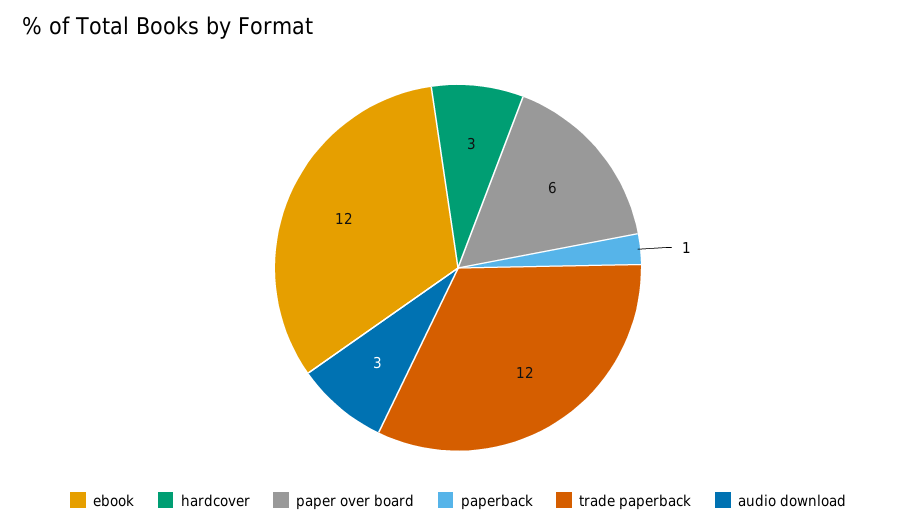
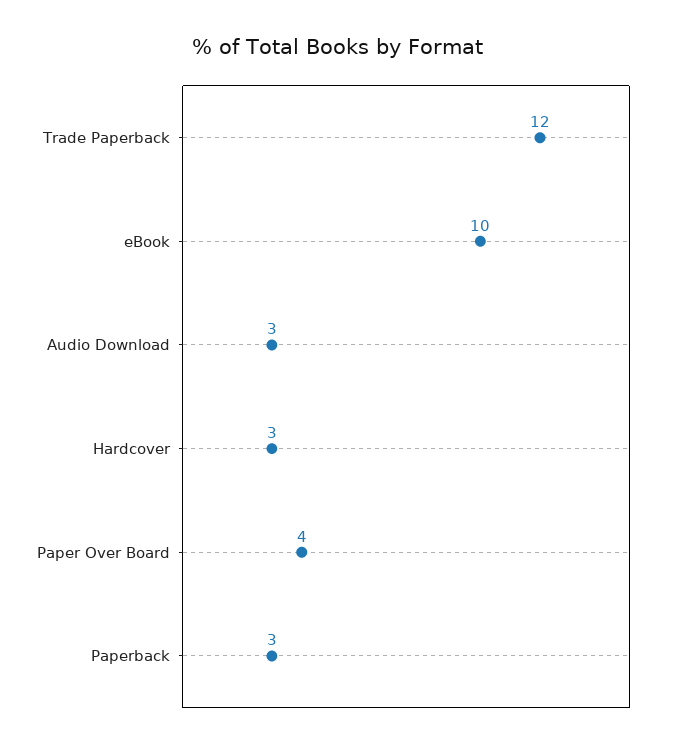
ebook: 12 -> 10
paper over board: 6 -> 4
paperback: 1 -> 3

